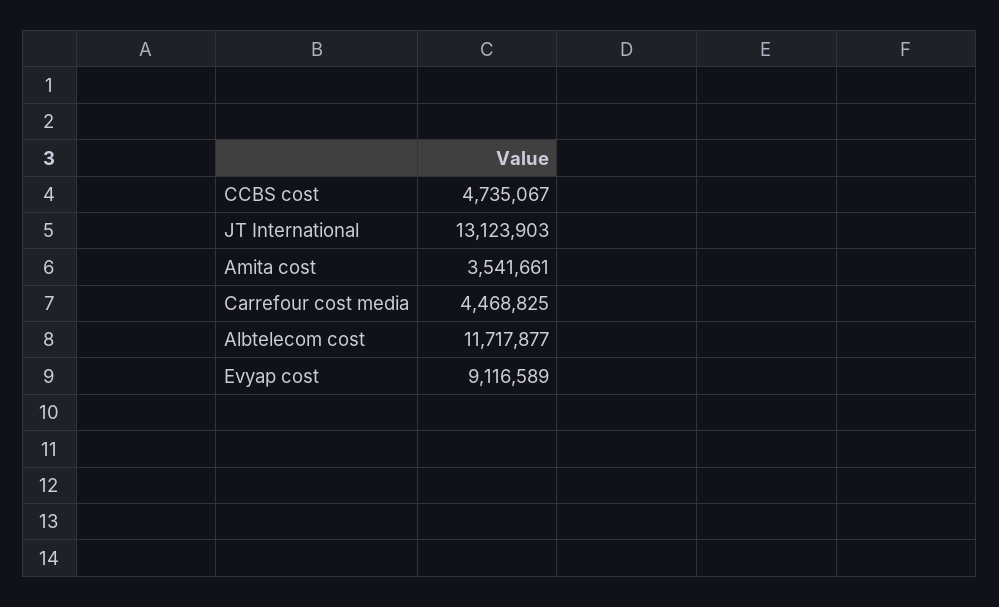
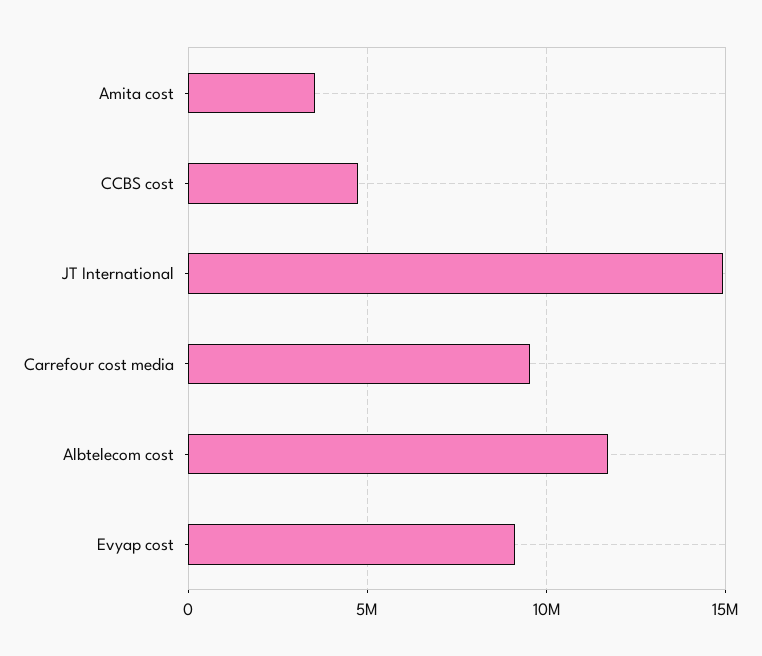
JT International: 13123903 -> 15000000
Carrefour cost media: 4468825 -> 9500000

